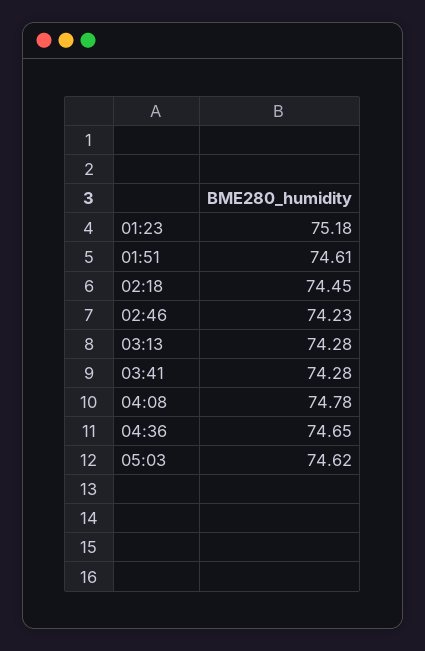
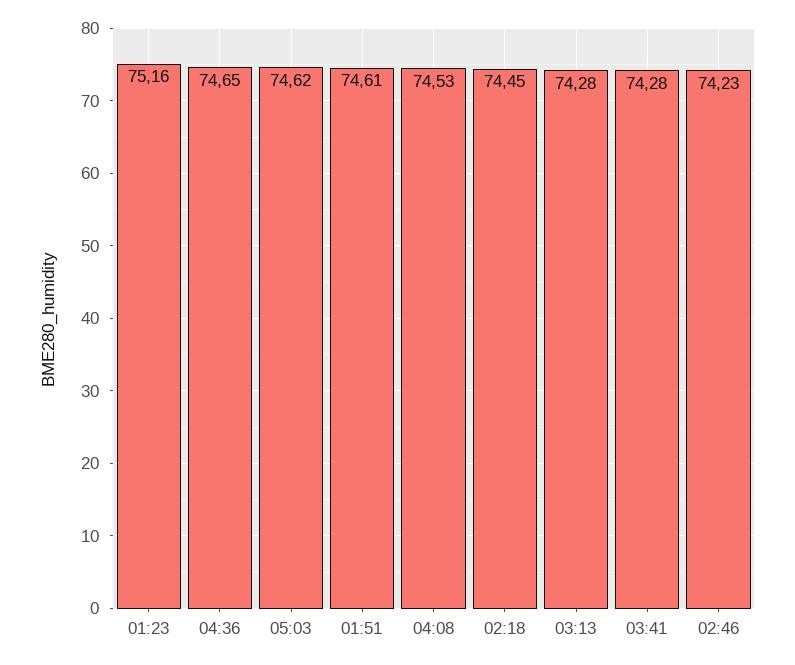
01:23: 75.18 -> 75.16
04:08: 74.78 -> 74.53

